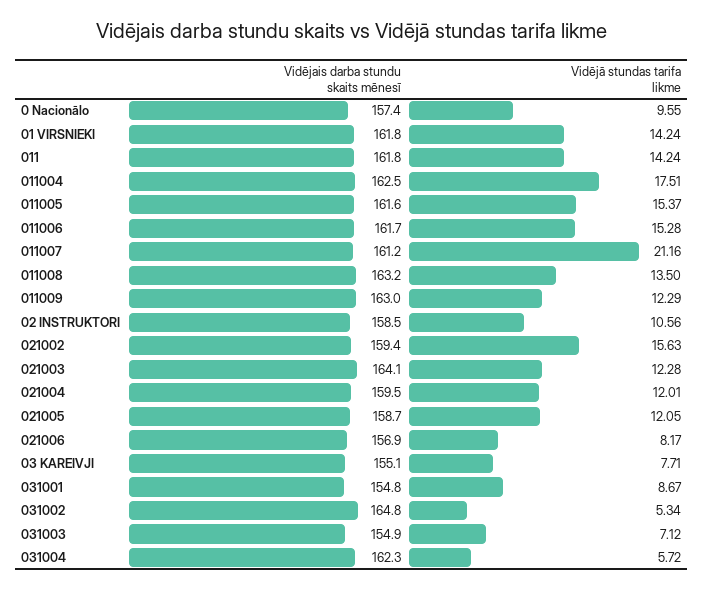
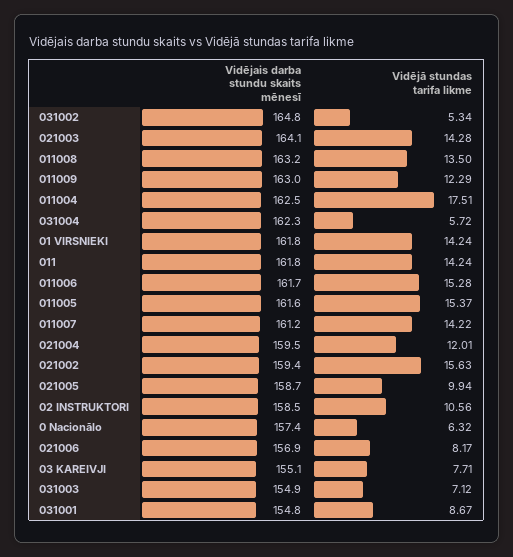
Vidējā stundas tarifa likme, 0 Nacionālo: 9.55 -> 6.32
Vidējā stundas tarifa likme, 011007: 21.16 -> 14.22
Vidējā stundas tarifa likme, 021003: 12.28 -> 14.28
Vidējā stundas tarifa likme, 021005: 12.05 -> 9.94

